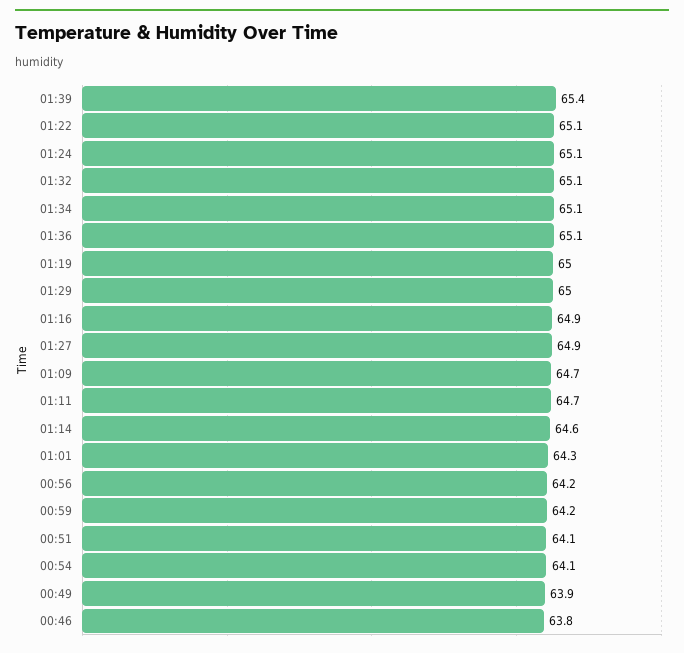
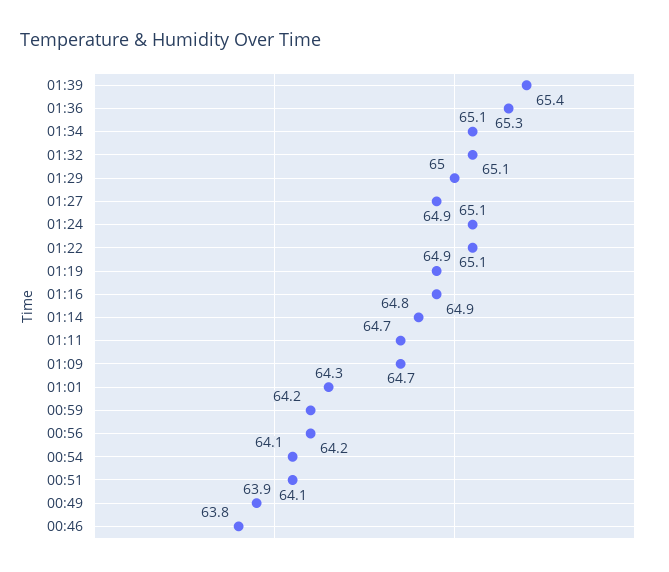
01:36: 65.1 -> 65.3
01:19: 65 -> 64.9
01:14: 64.6 -> 64.8

